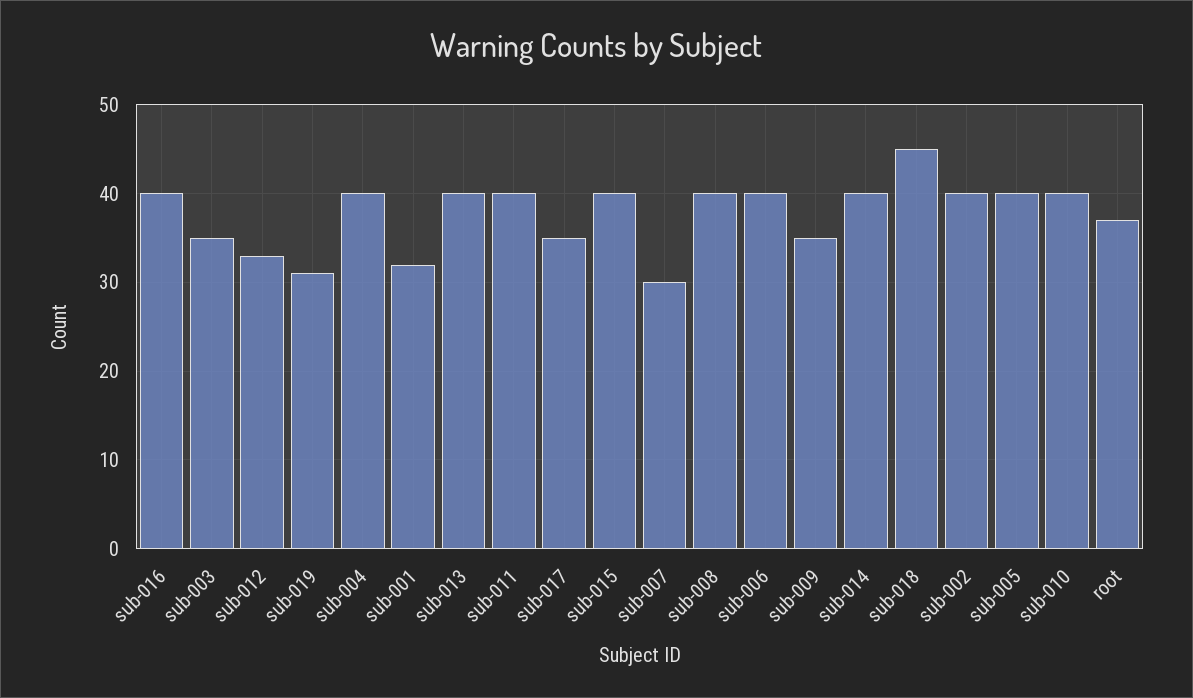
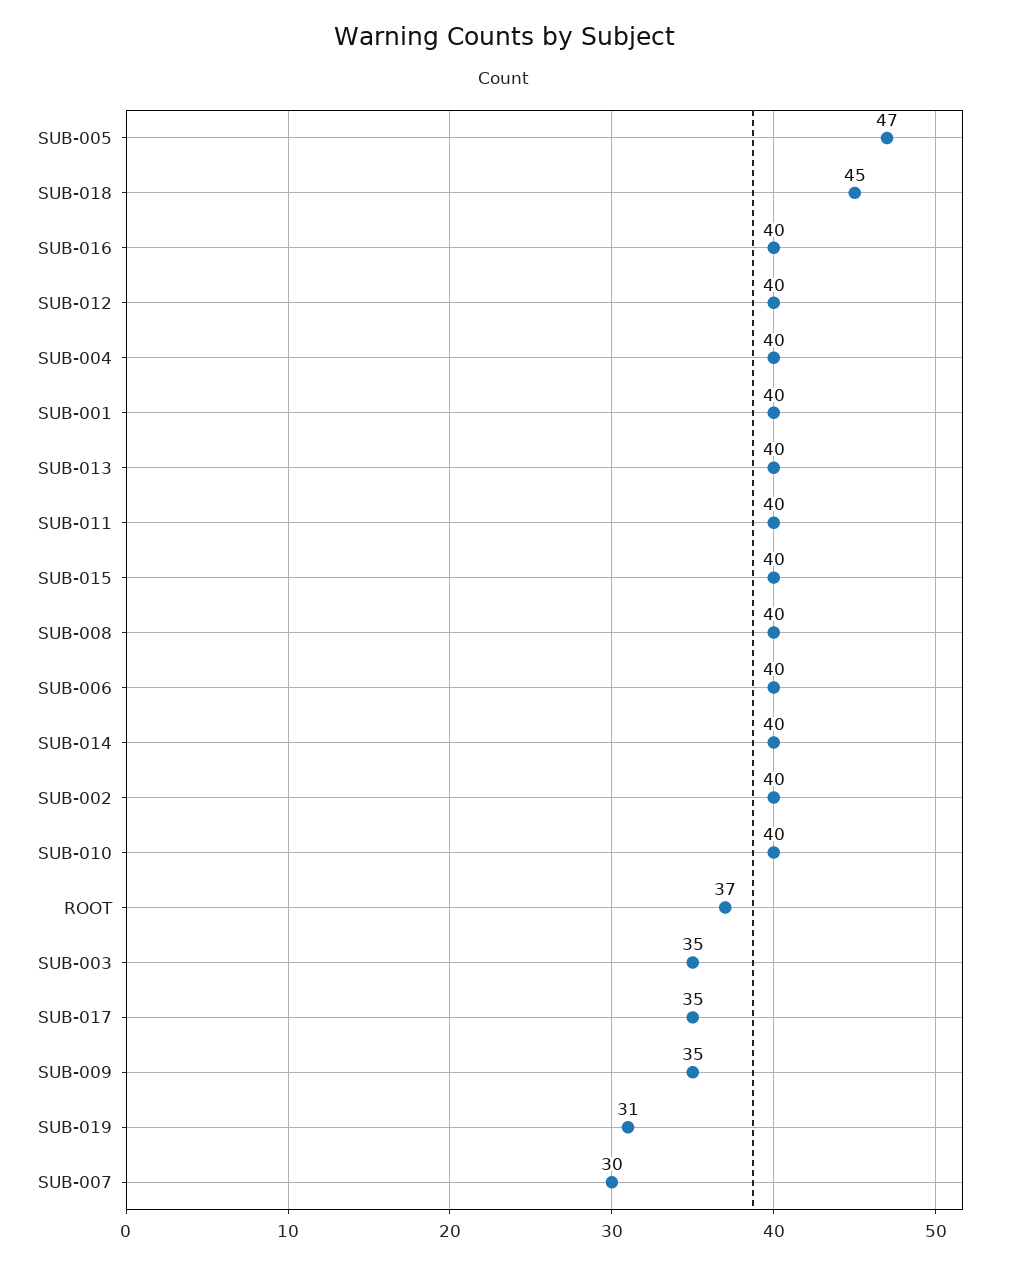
sub-012: 33 -> 40
sub-001: 32 -> 40
sub-005: 40 -> 47

